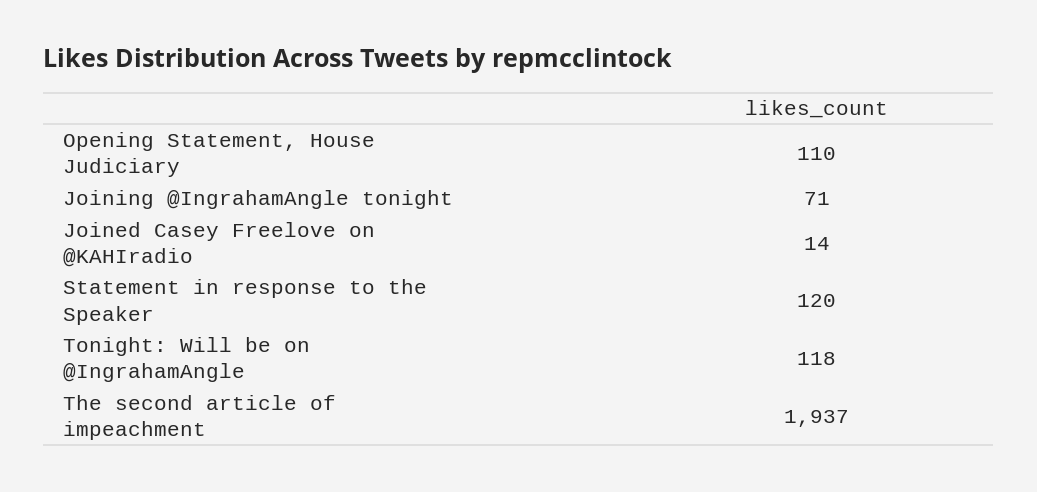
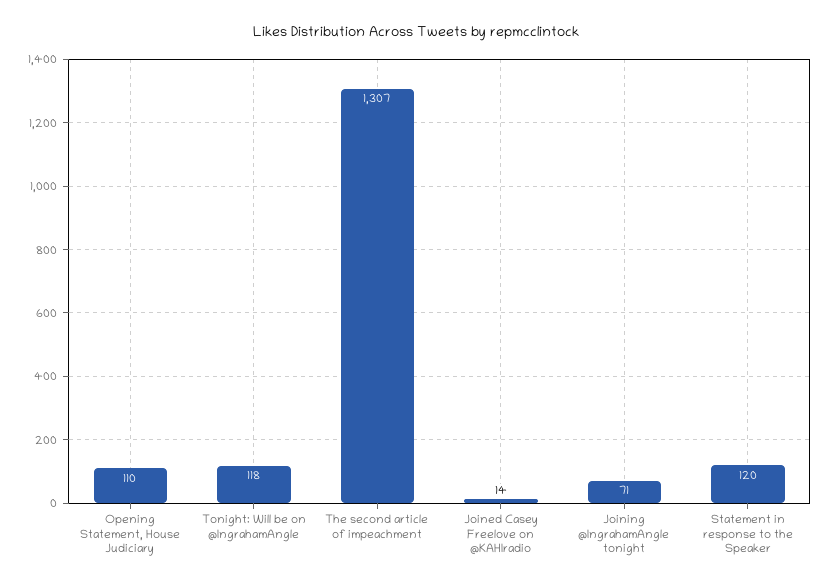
The second article of impeachment: 1937 -> 1307

